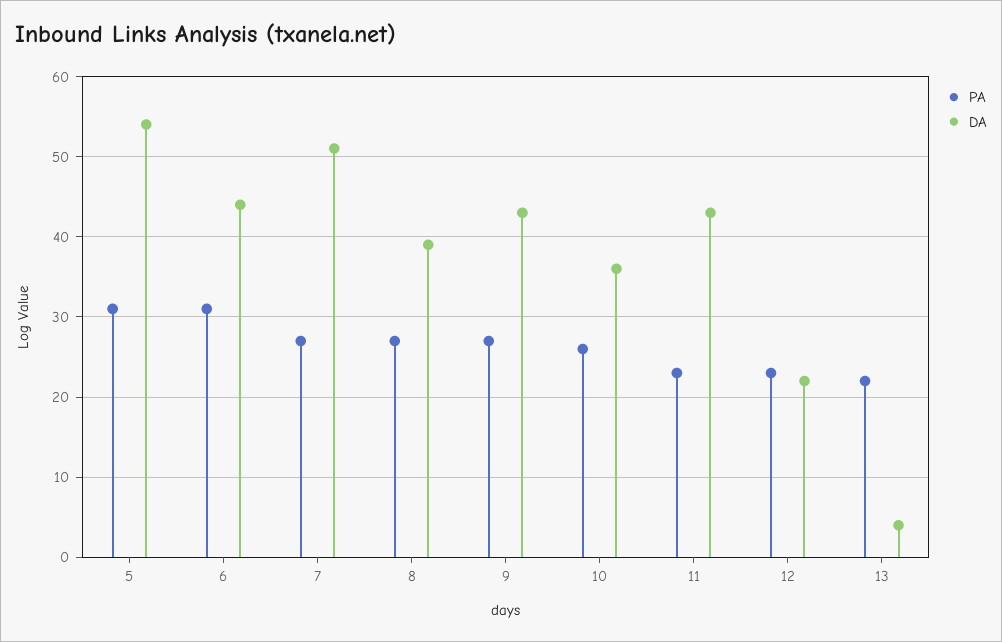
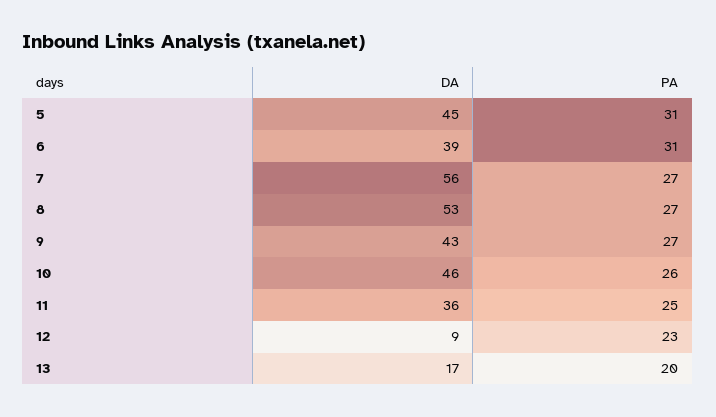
DA, 5: 54 -> 45
DA, 6: 44 -> 39
DA, 7: 51 -> 56
DA, 8: 39 -> 53
DA, 10: 36 -> 46
PA, 11: 23 -> 25
DA, 11: 43 -> 36
DA, 12: 22 -> 9
PA, 13: 22 -> 20
DA, 13: 4 -> 17

